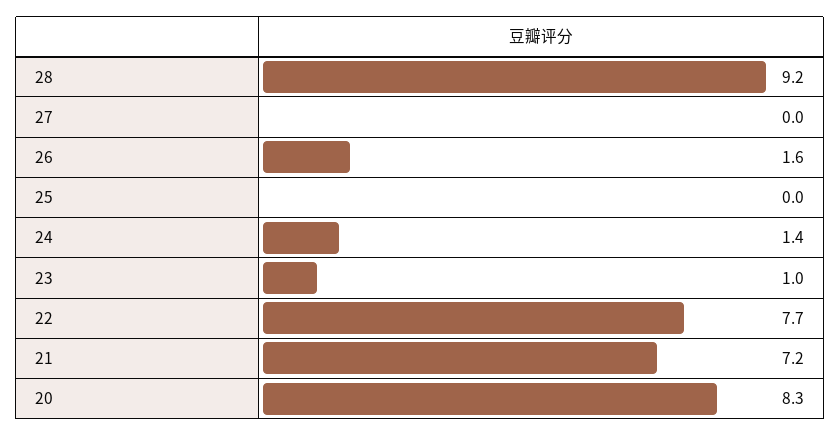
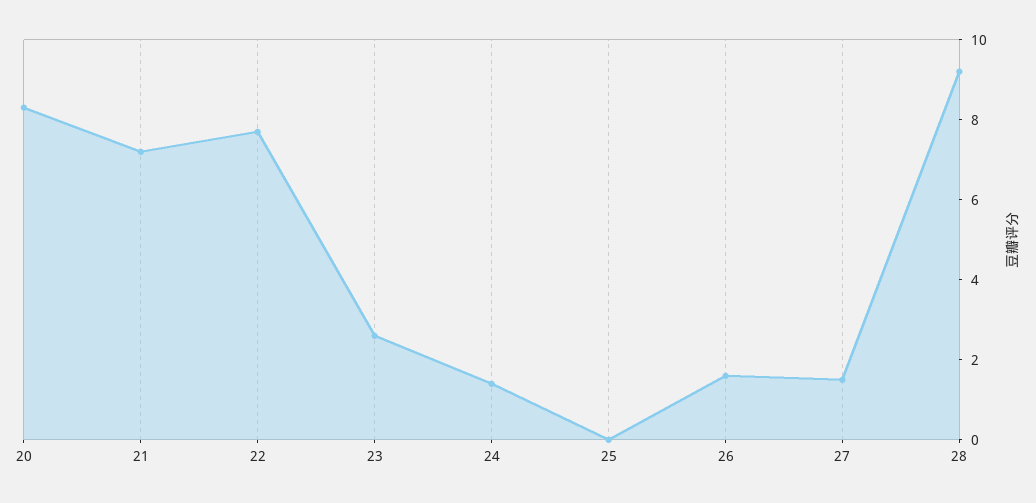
27: 0 -> 1.5
23: 1 -> 2.5

